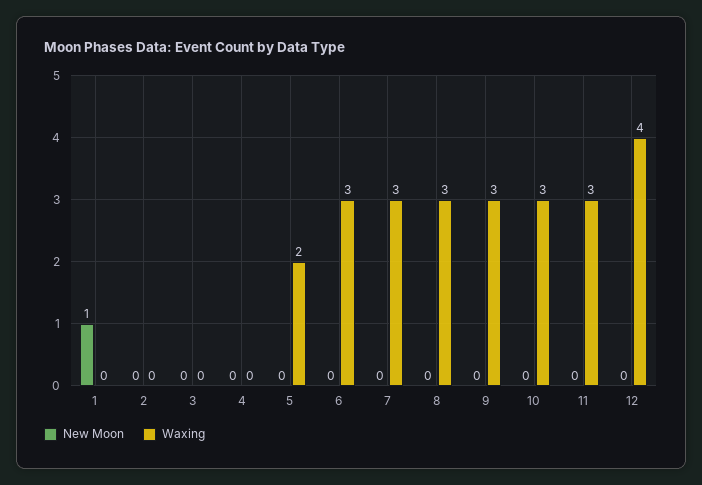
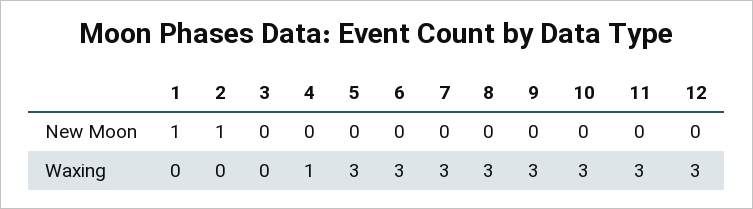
New Moon, 2: 0 -> 1
Waxing, 4: 0 -> 1
Waxing, 5: 2 -> 3
Waxing, 12: 4 -> 3

